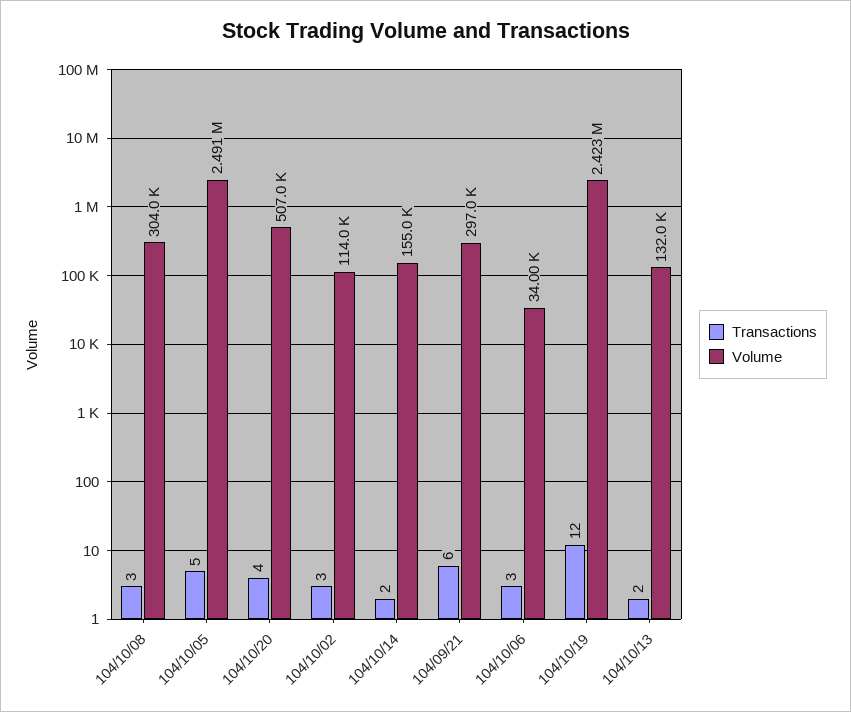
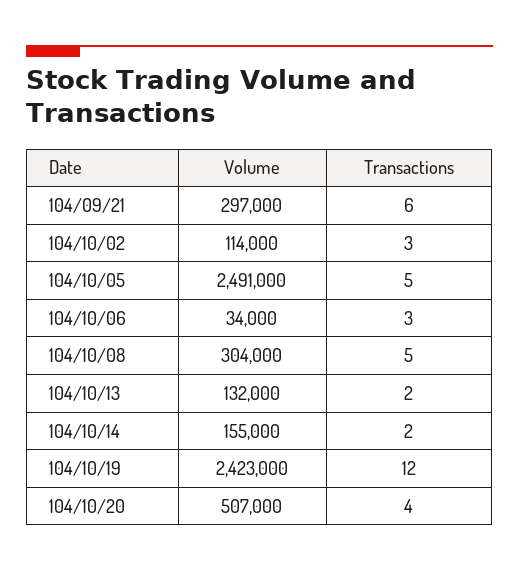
Transactions, 104/10/08: 3 -> 5

